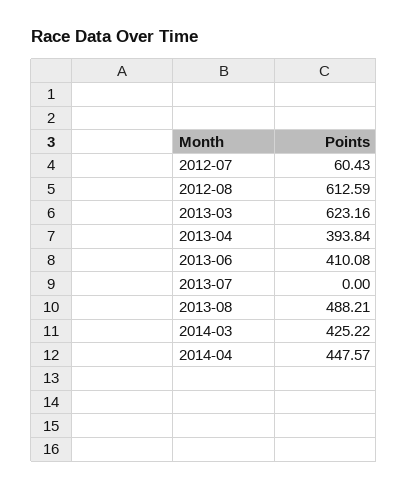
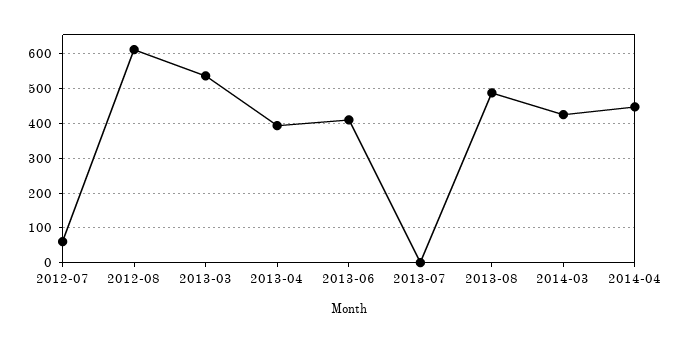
2013-03: 623.16 -> 540

